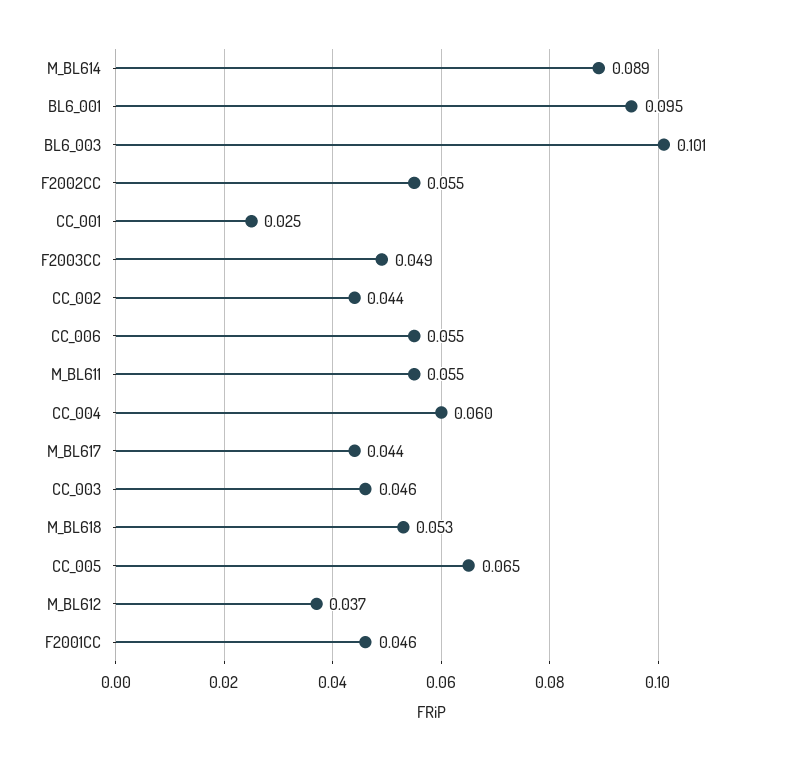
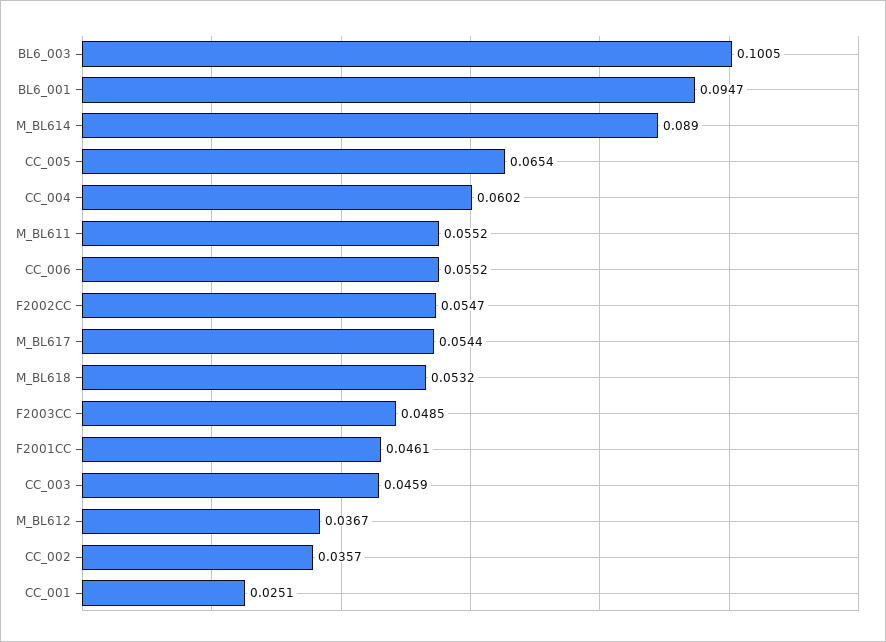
CC_002: 0.044 -> 0.0357
M_BL617: 0.044 -> 0.0544

